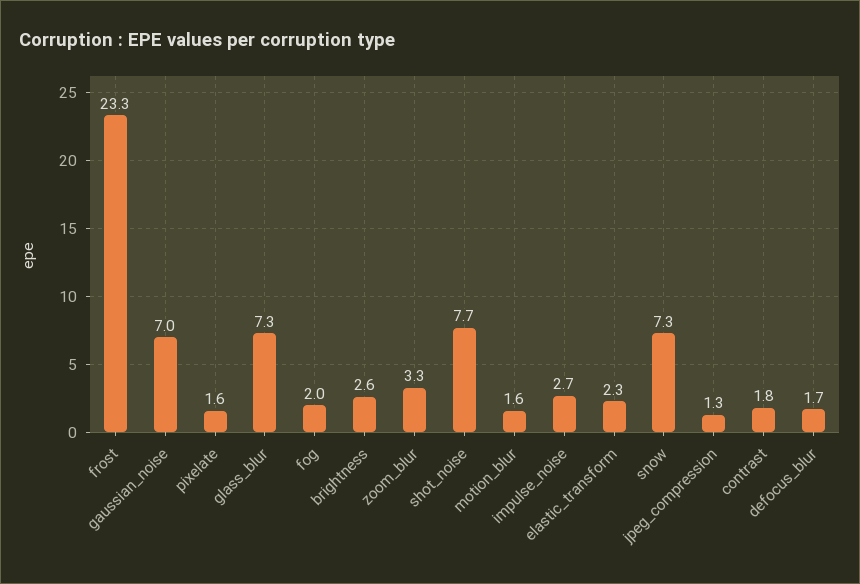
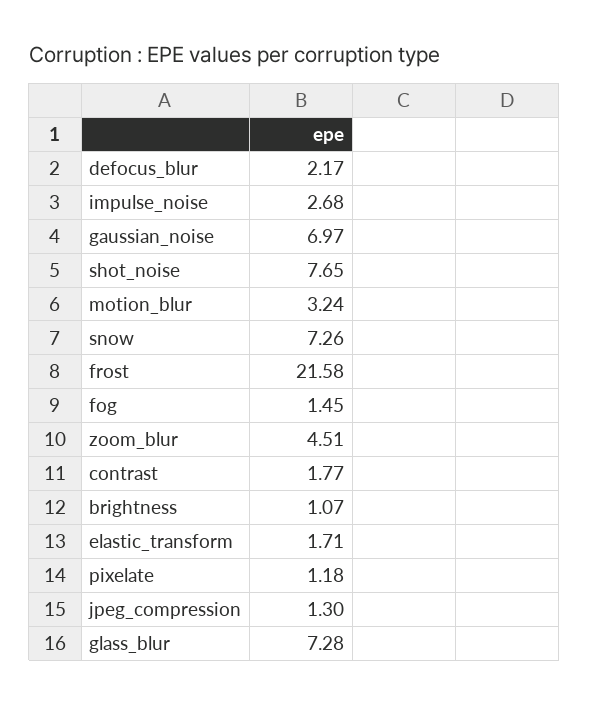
frost: 23.3 -> 21.58
pixelate: 1.6 -> 1.18
fog: 2 -> 1.45
brightness: 2.6 -> 1.07
zoom_blur: 3.3 -> 4.51
motion_blur: 1.6 -> 3.24
elastic_transform: 2.3 -> 1.71
defocus_blur: 1.7 -> 2.17

